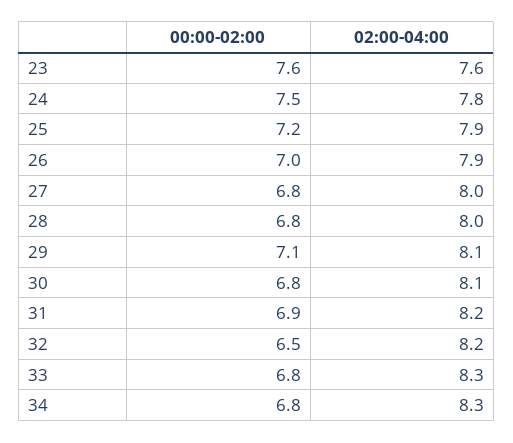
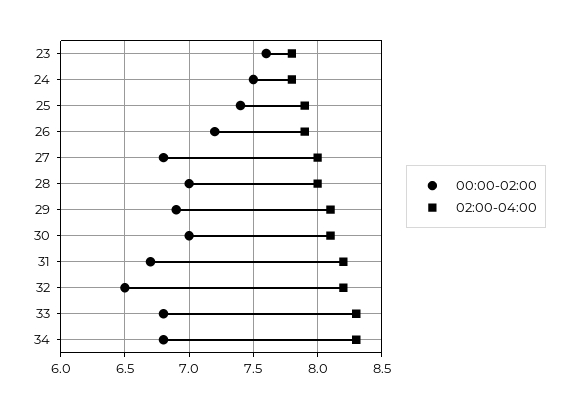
02:00-04:00, 23: 7.6 -> 7.8
00:00-02:00, 25: 7.2 -> 7.4
00:00-02:00, 26: 7 -> 7.2
00:00-02:00, 28: 6.8 -> 7
00:00-02:00, 29: 7.1 -> 6.9
00:00-02:00, 30: 6.8 -> 7
00:00-02:00, 31: 6.9 -> 6.7

